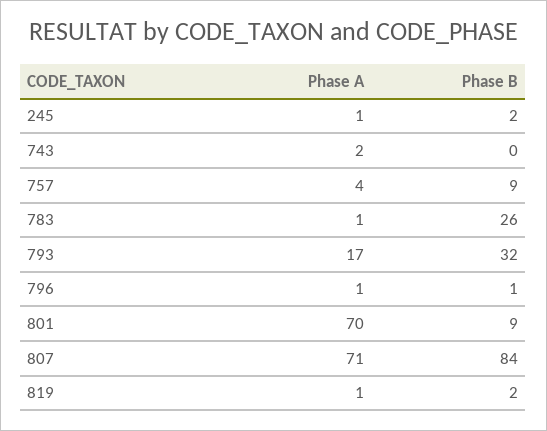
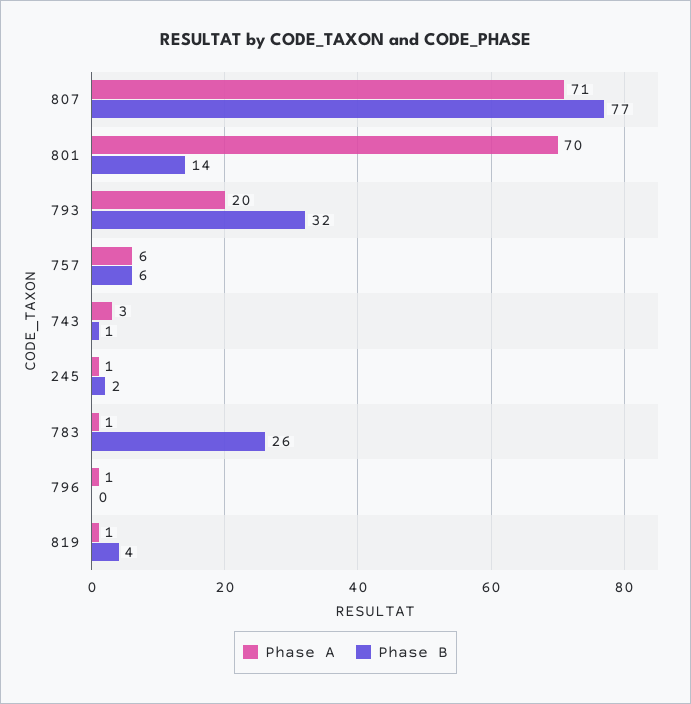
Phase A, 743: 2 -> 3
Phase B, 743: 0 -> 1
Phase A, 757: 4 -> 6
Phase B, 757: 9 -> 6
Phase A, 793: 17 -> 20
Phase B, 796: 1 -> 0
Phase B, 801: 9 -> 14
Phase B, 807: 84 -> 77
Phase B, 819: 2 -> 4

